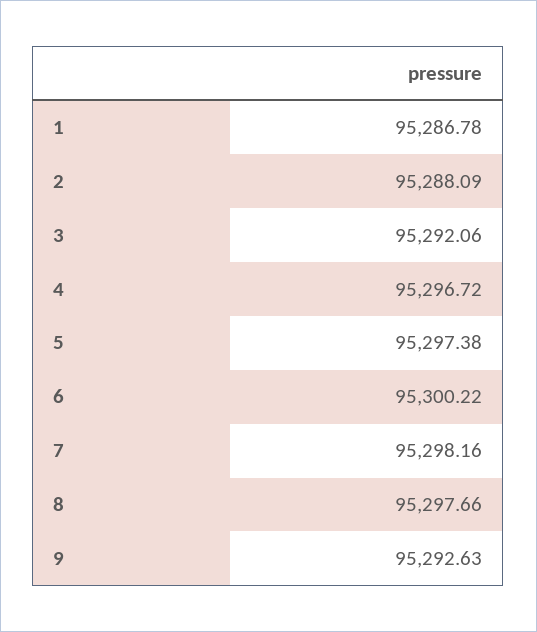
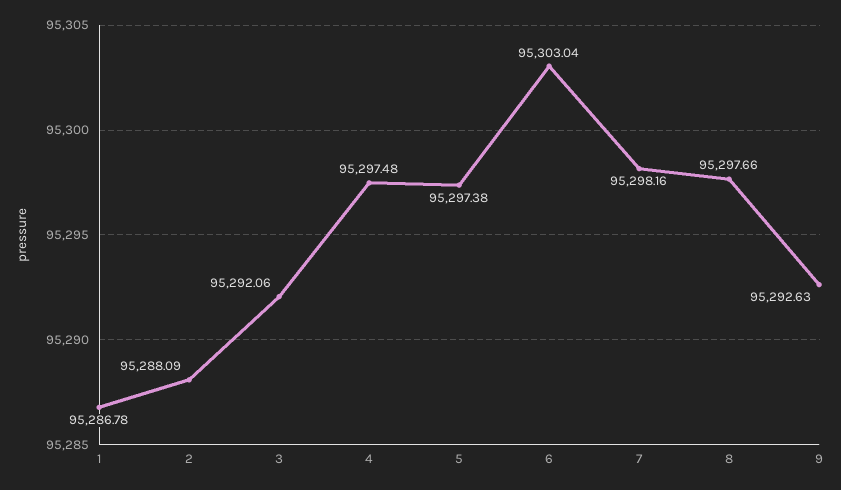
4: 95296.72 -> 95297.48
6: 95300.22 -> 95303.04

